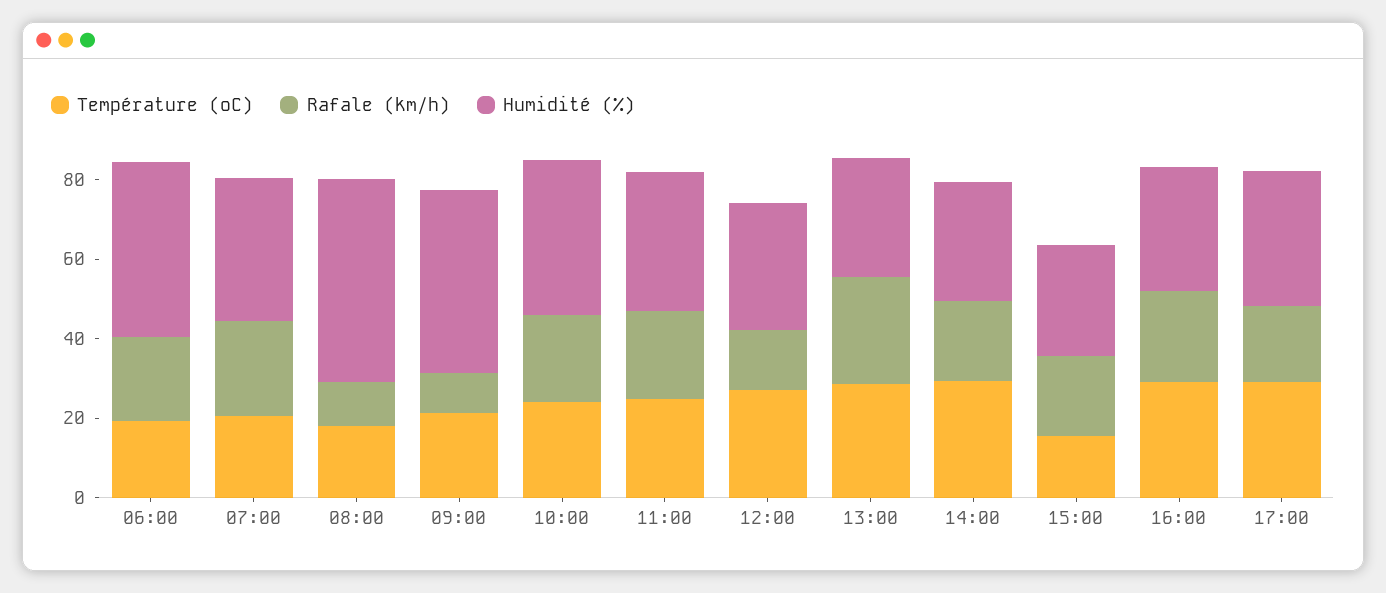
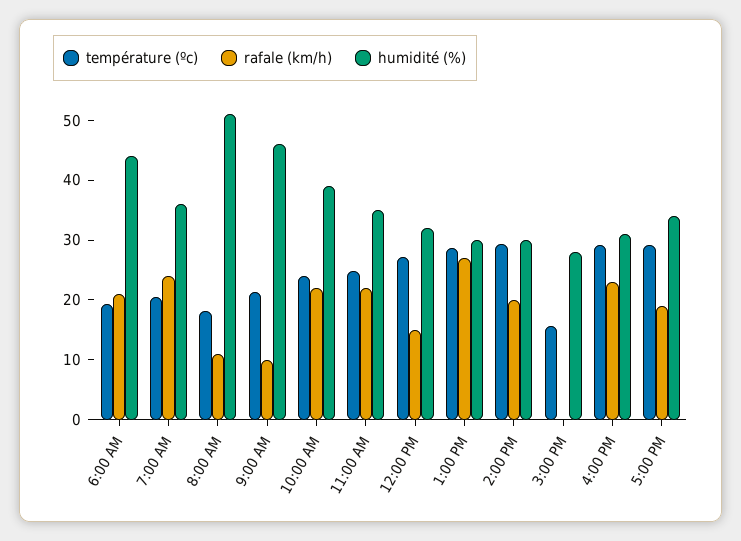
Rafale (km/h), 15:00: 20 -> 0

